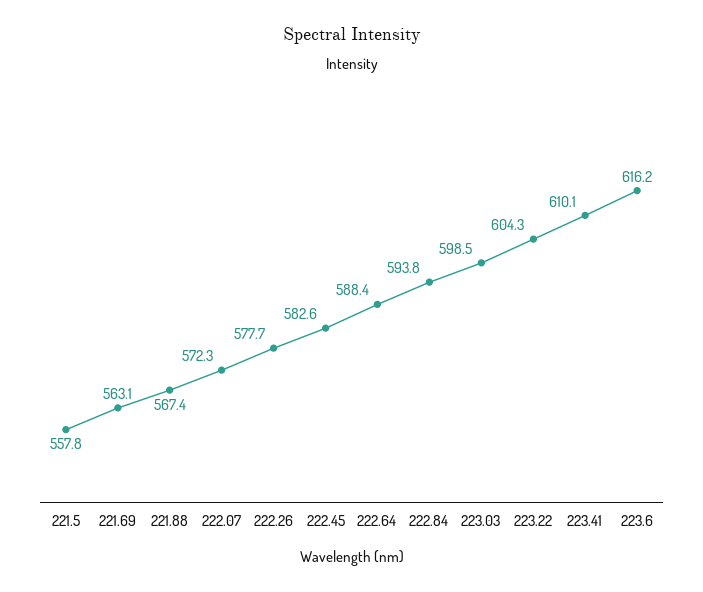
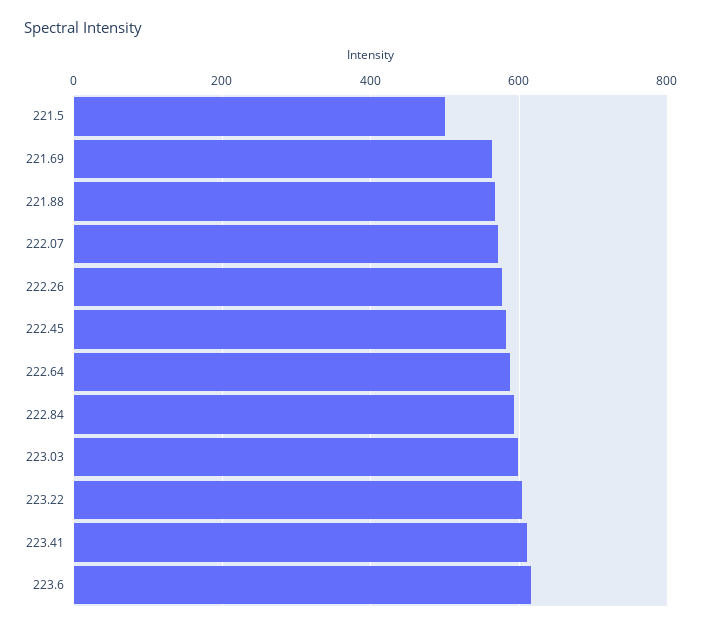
221.5: 557.8 -> 500

